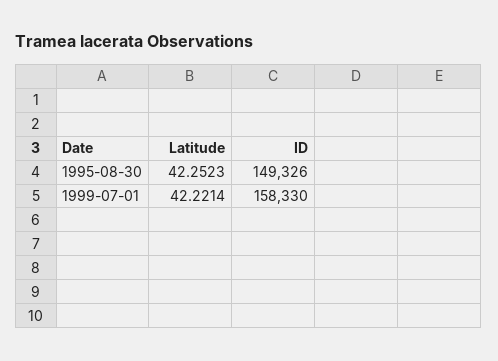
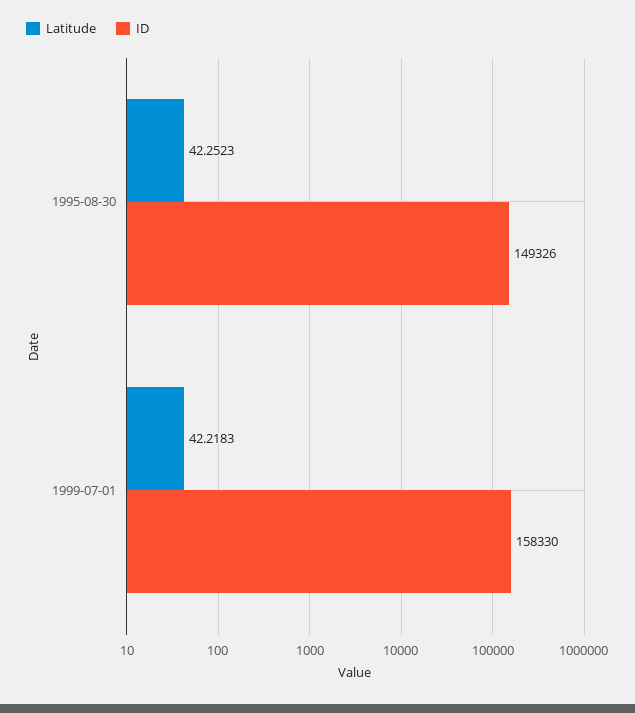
Latitude, 1999-07-01: 42.2214 -> 42.2183

